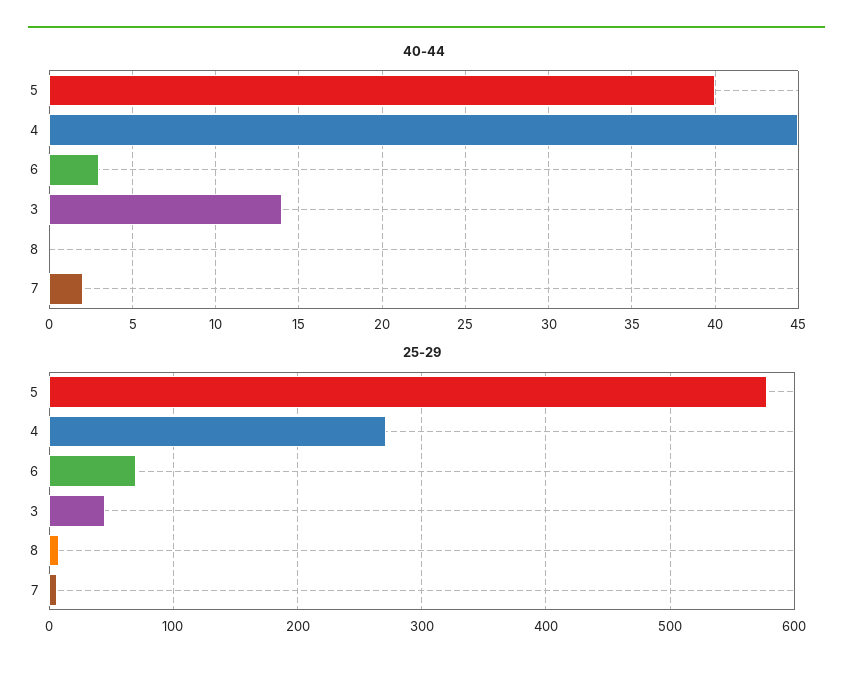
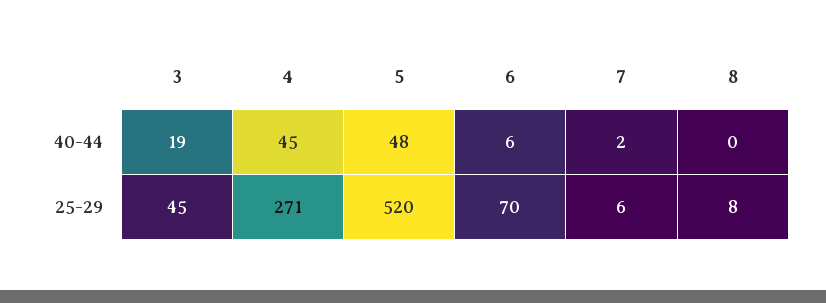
40-44, 5: 40 -> 48
40-44, 6: 3 -> 6
40-44, 3: 14 -> 19
25-29, 5: 580 -> 520

